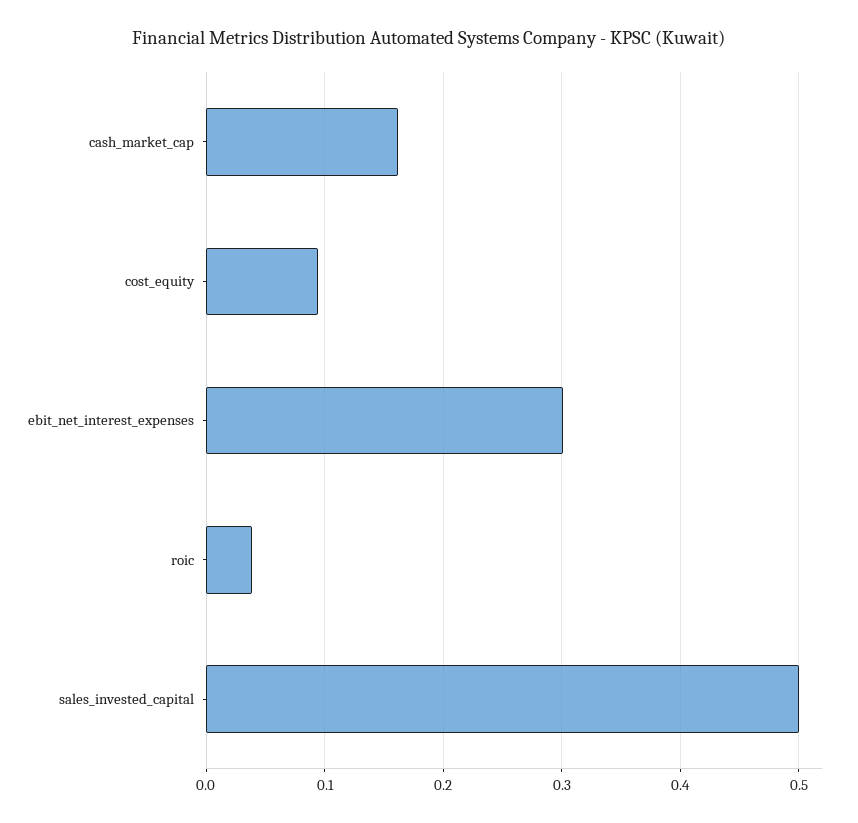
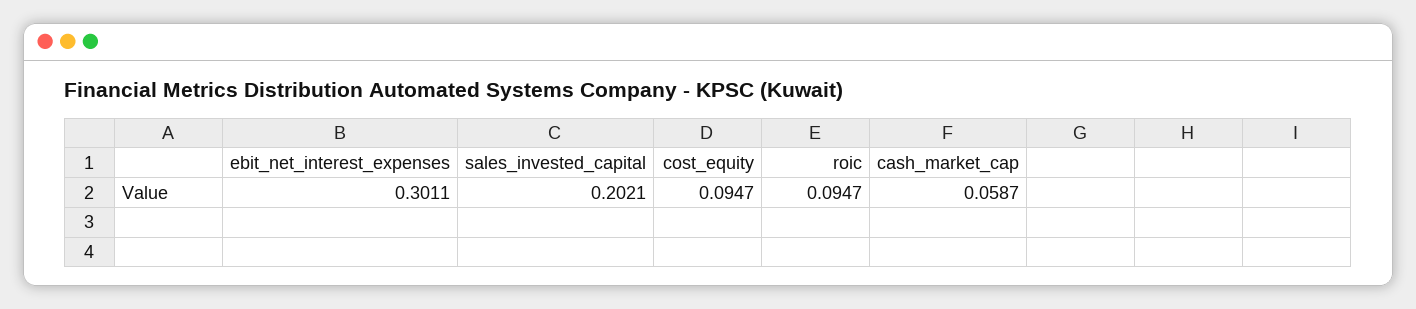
cash_market_cap: 0.16 -> 0.0587
roic: 0.04 -> 0.0947
sales_invested_capital: 0.5 -> 0.2021

